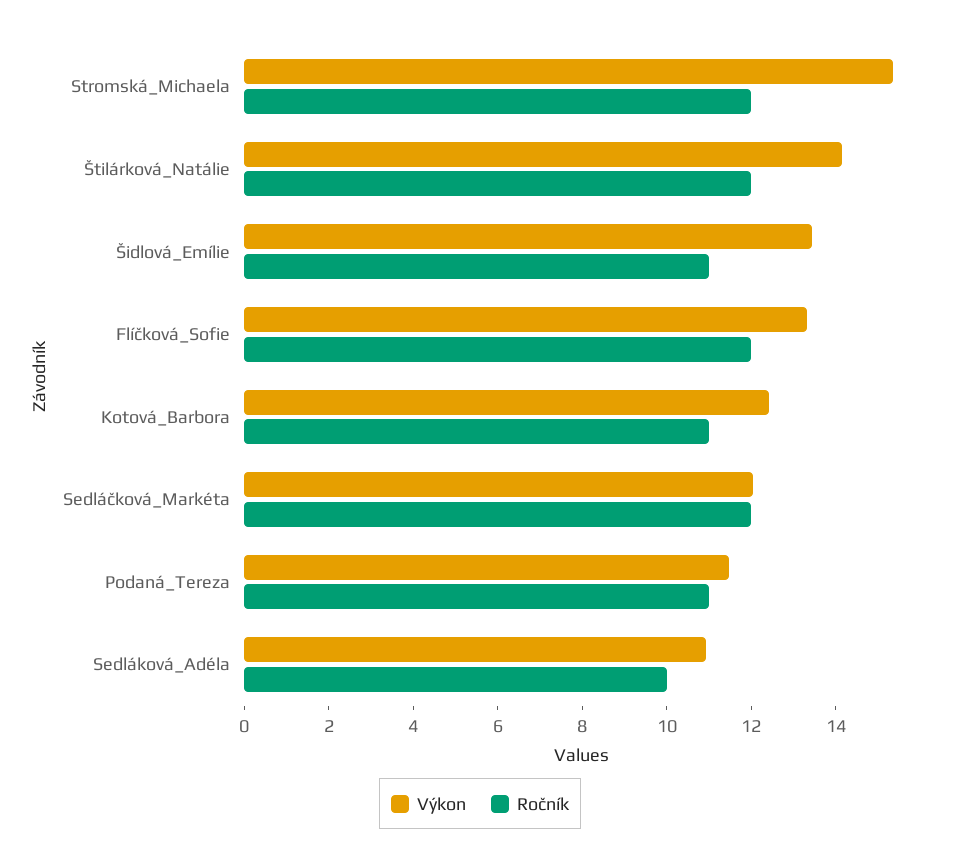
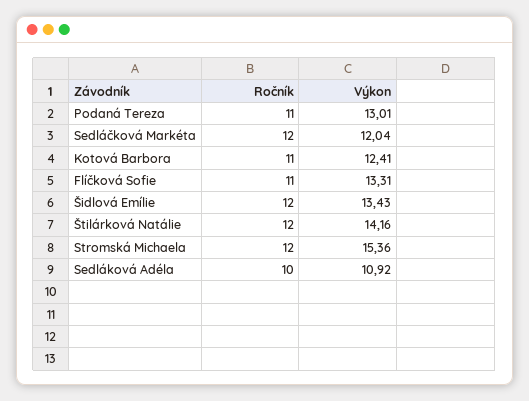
Ročník, Šidlová_Emílie: 11 -> 12
Ročník, Flíčková_Sofie: 12 -> 11
Výkon, Podaná_Tereza: 11.5 -> 13.01

